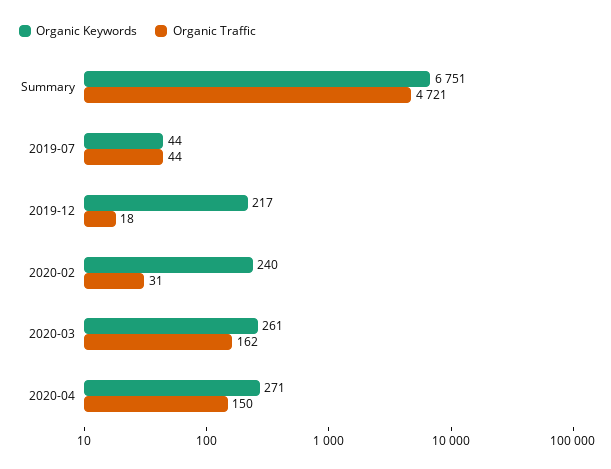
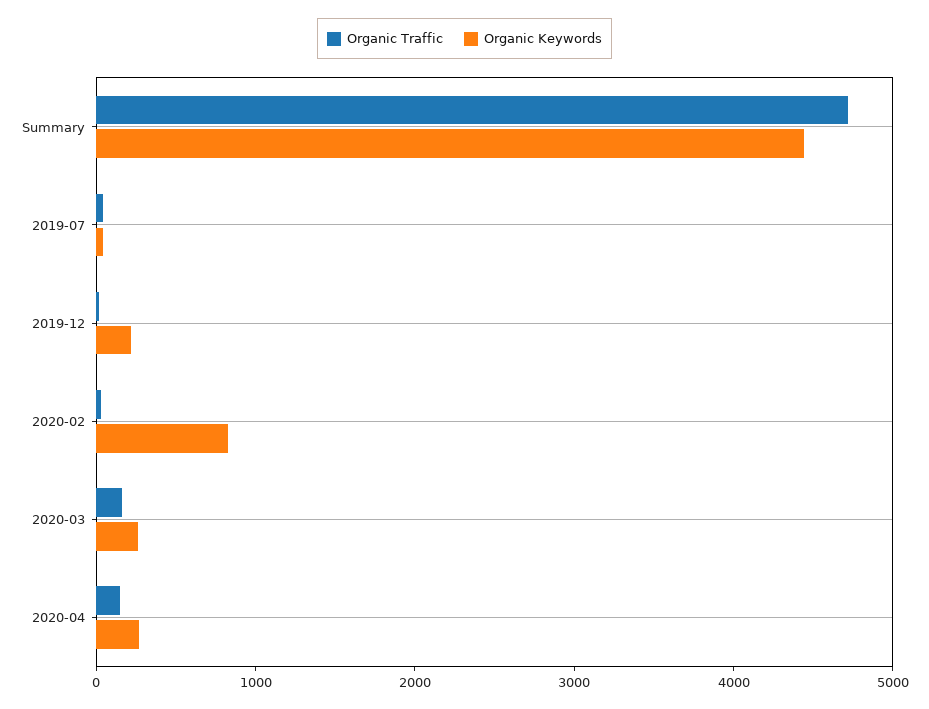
Organic Keywords, Summary: 6751 -> 4400
Organic Keywords, 2020-02: 240 -> 800

